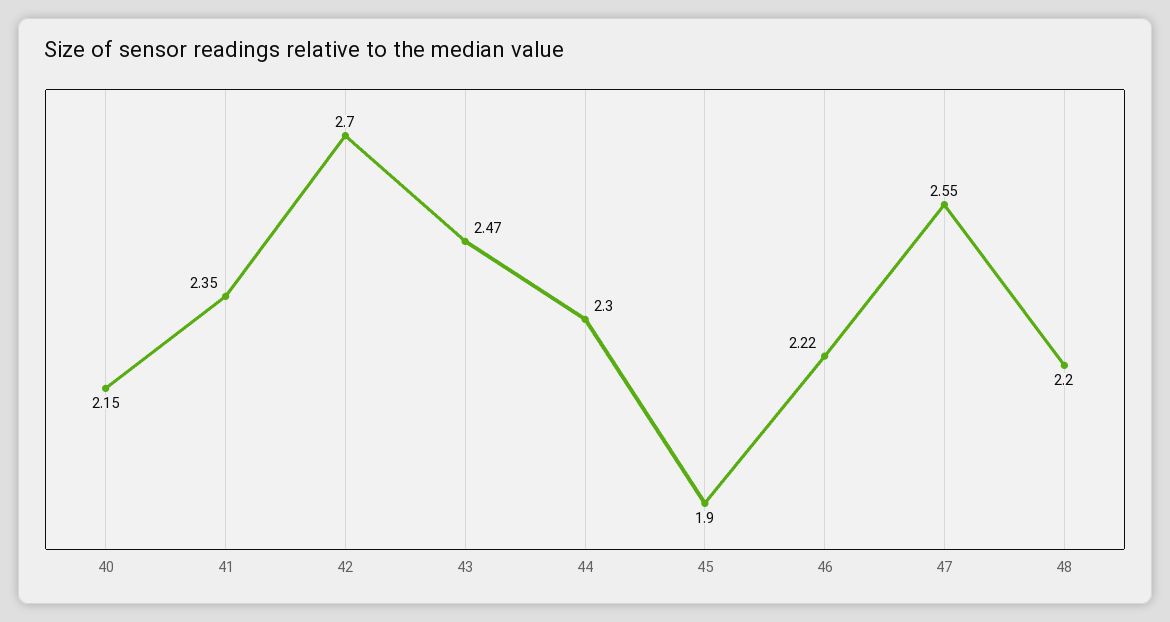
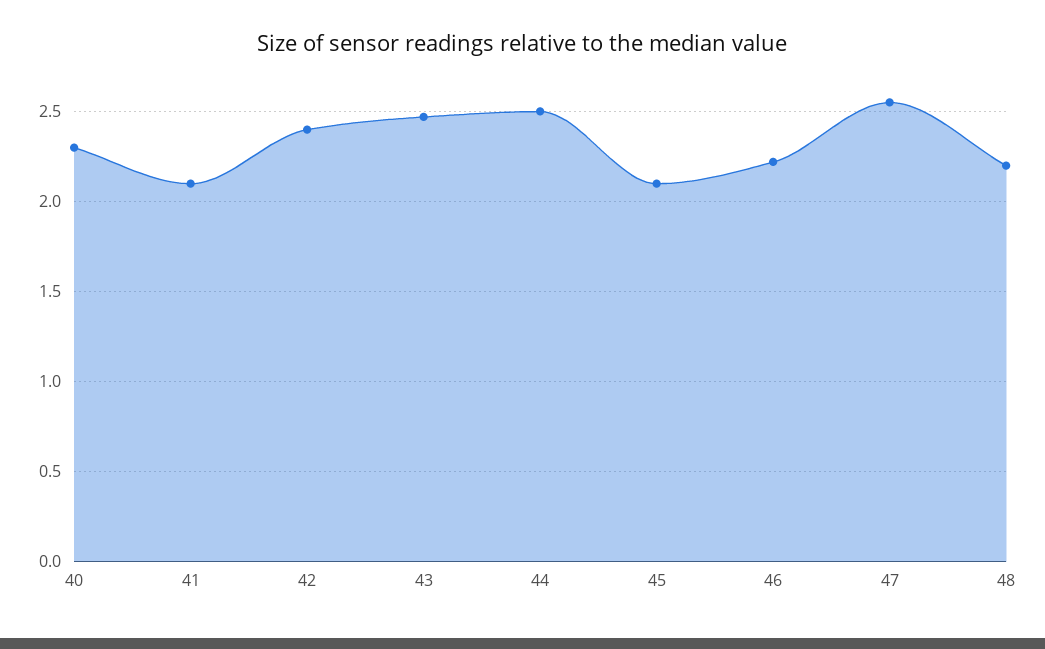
40: 2.15 -> 2.3
41: 2.35 -> 2.1
42: 2.7 -> 2.4
44: 2.3 -> 2.5
45: 1.9 -> 2.1

